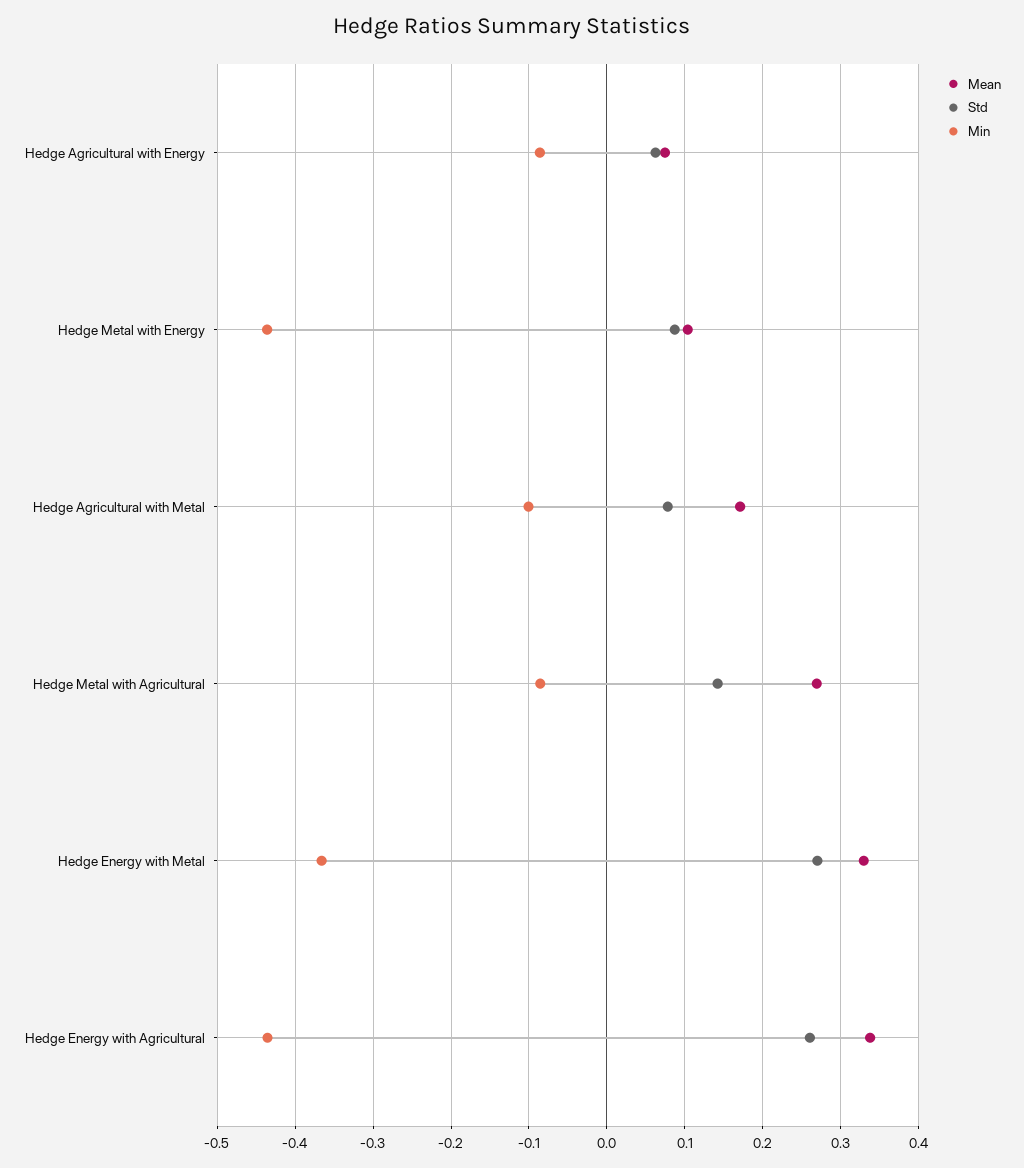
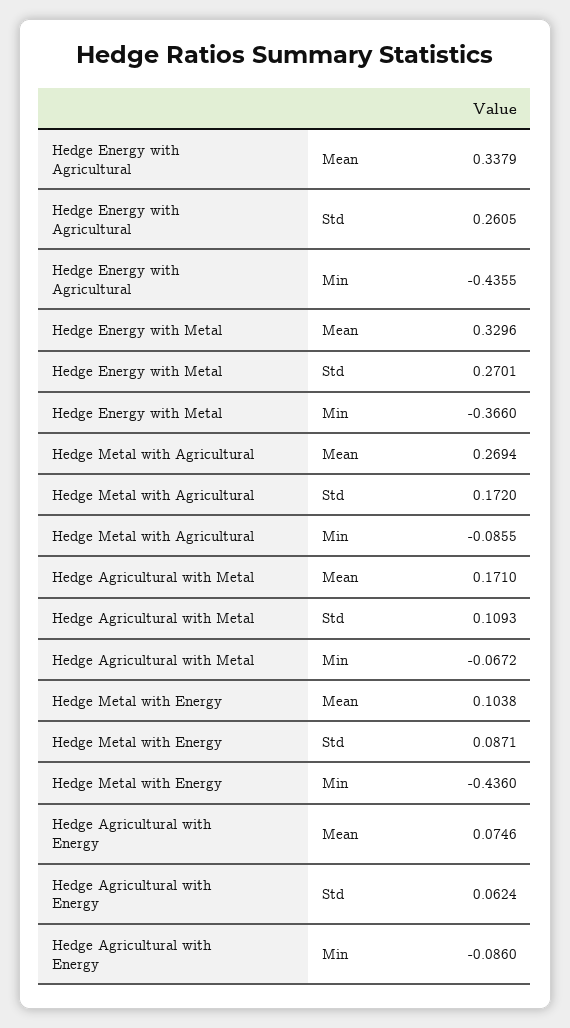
Std, Hedge Agricultural with Metal: 0.08 -> 0.1093
Min, Hedge Agricultural with Metal: -0.1 -> -0.0672
Std, Hedge Metal with Agricultural: 0.14 -> 0.172

